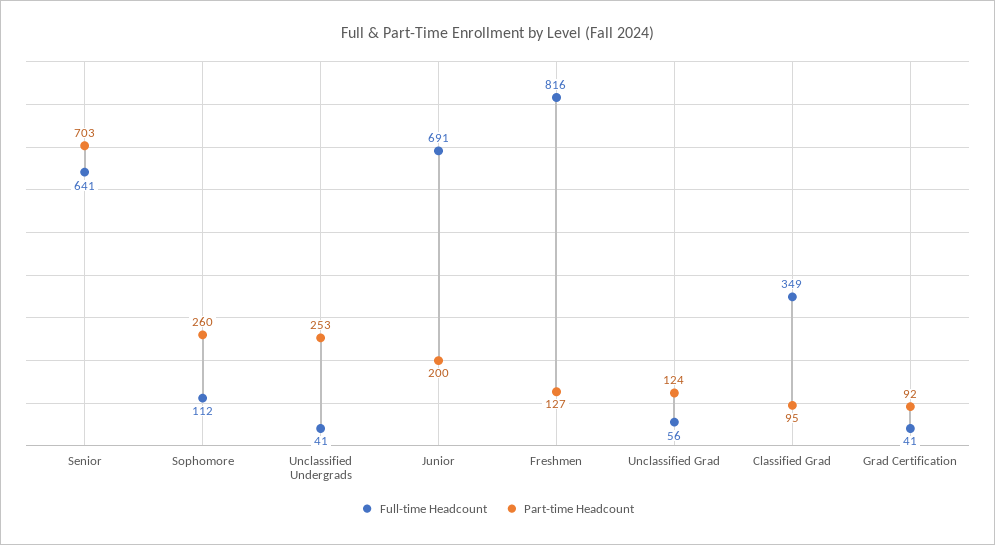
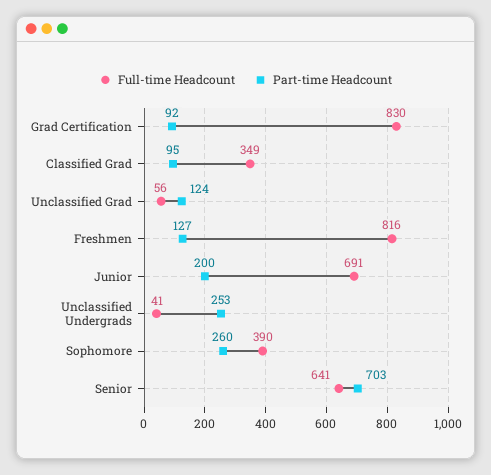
Full-time Headcount, Sophomore: 112 -> 390
Full-time Headcount, Grad Certification: 41 -> 830

